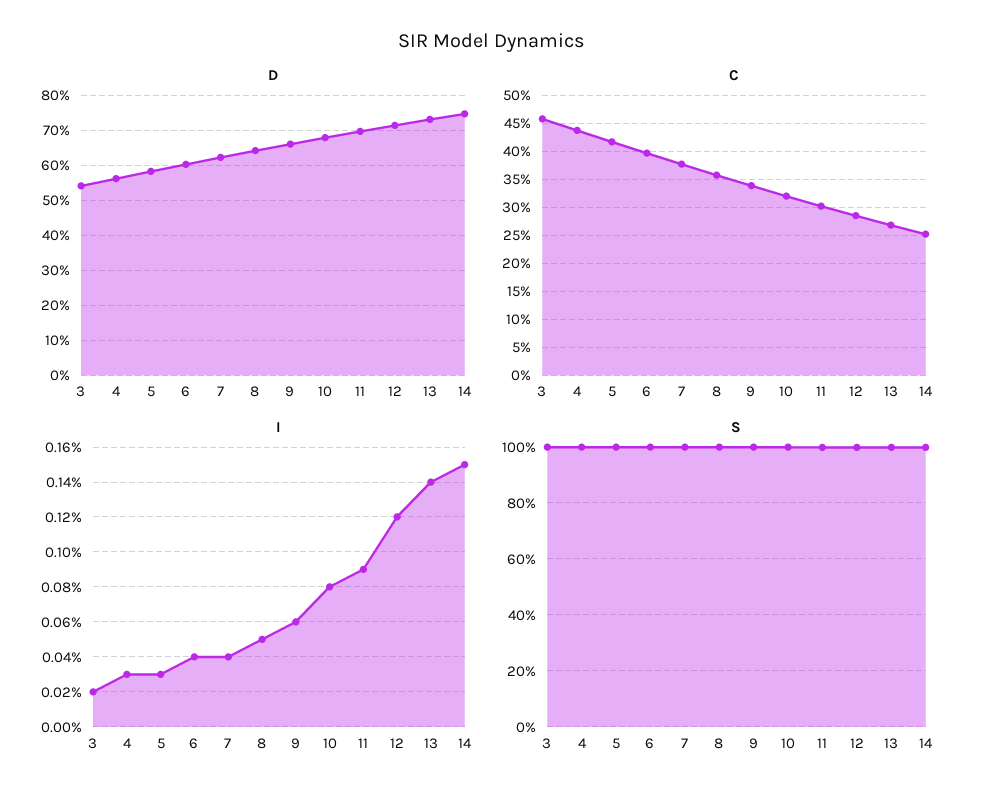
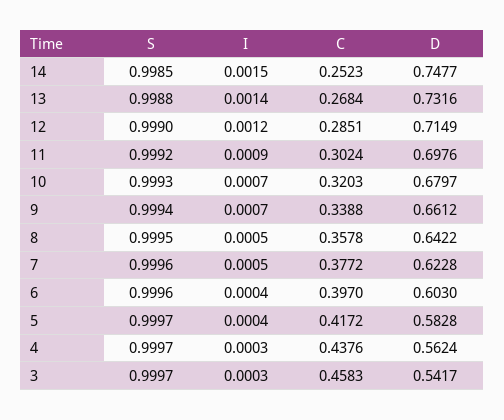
I, 3: 0.0002 -> 0.0003
I, 5: 0.0003 -> 0.0004
I, 7: 0.0004 -> 0.0005
I, 9: 0.0006 -> 0.0007
I, 10: 0.0008 -> 0.0007

